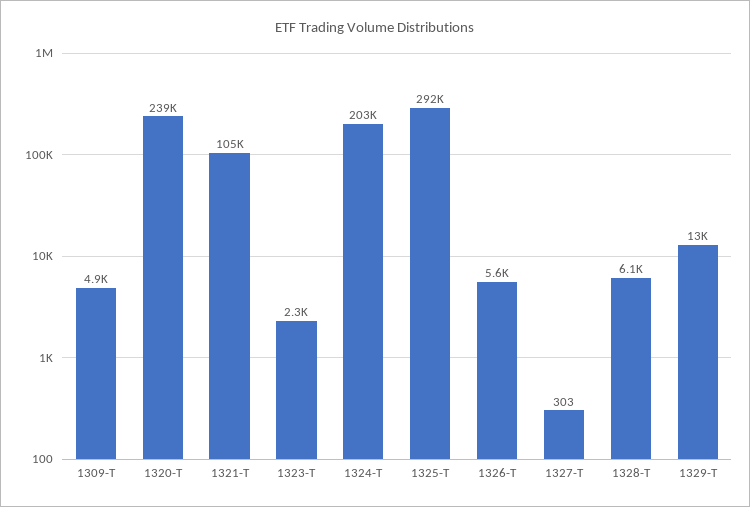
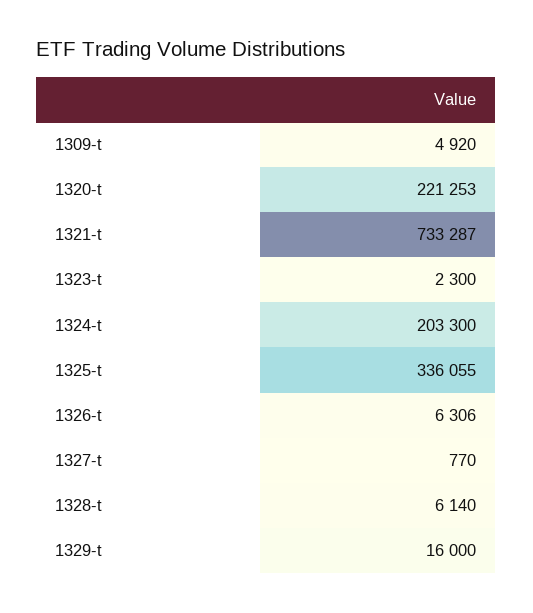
1320-T: 239000 -> 221253
1321-T: 105000 -> 733287
1325-T: 292000 -> 336055
1326-T: 5600 -> 6306
1327-T: 303 -> 770
1329-T: 13000 -> 16000

